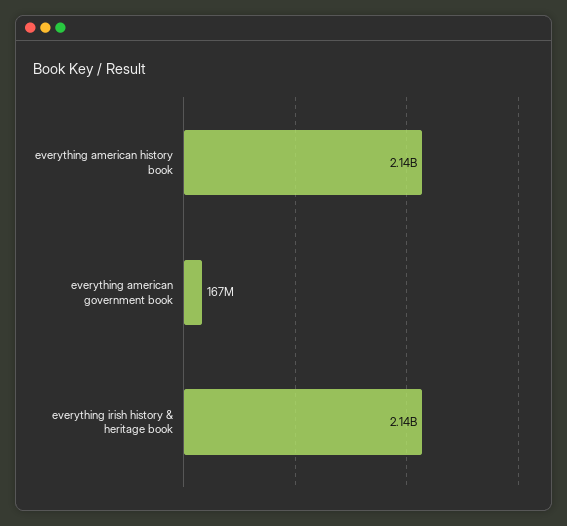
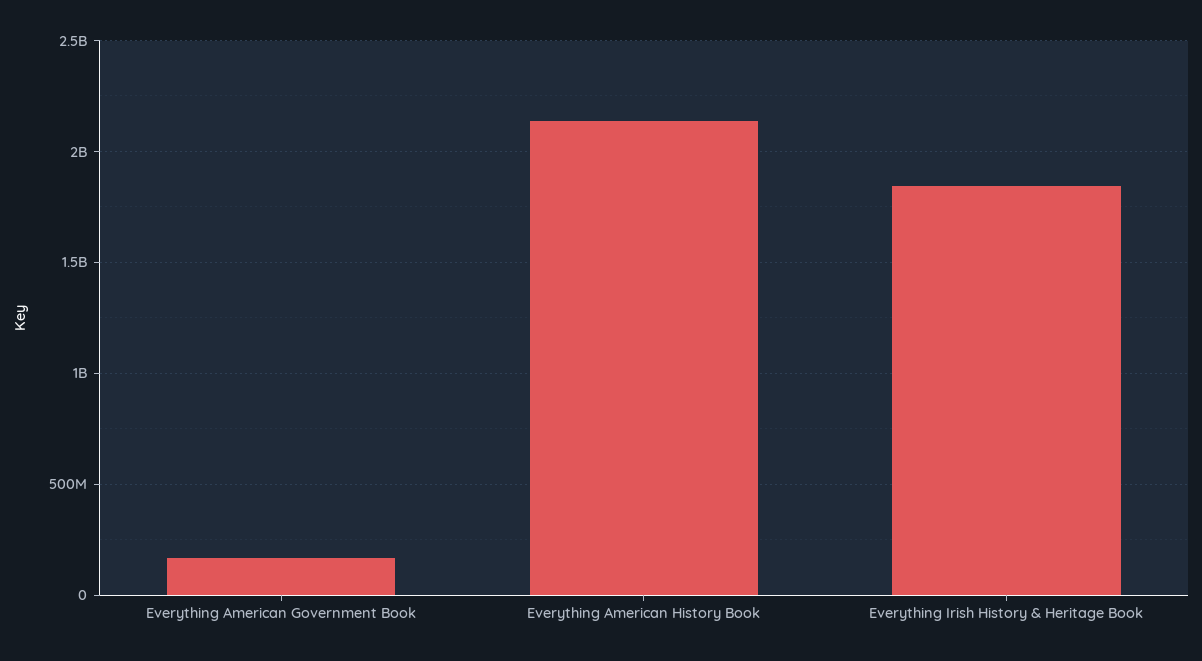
everything irish history & heritage book: 2140000000 -> 1850000000

